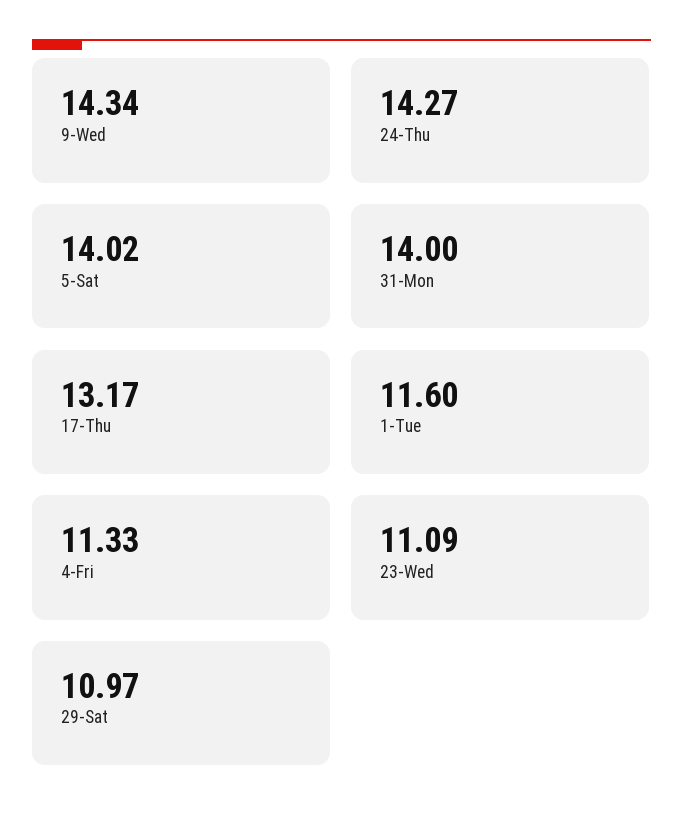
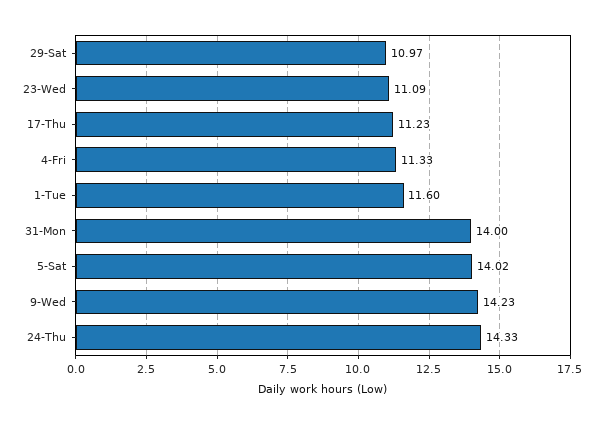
9-Wed: 14.34 -> 14.23
24-Thu: 14.27 -> 14.33
17-Thu: 13.17 -> 11.23

